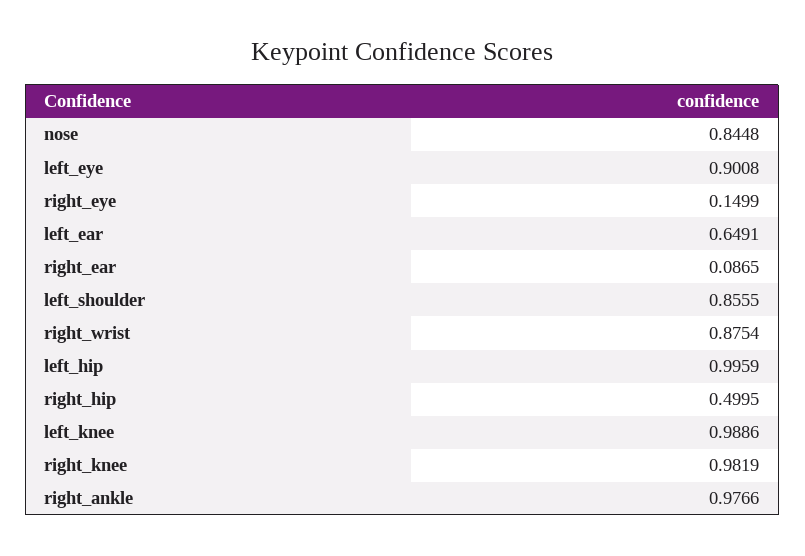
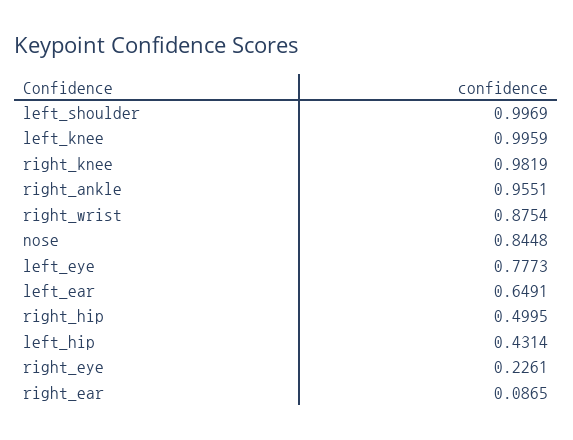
left_eye: 0.9008 -> 0.7773
right_eye: 0.1499 -> 0.2261
left_shoulder: 0.8555 -> 0.9969
left_hip: 0.9959 -> 0.4314
left_knee: 0.9886 -> 0.9959
right_ankle: 0.9766 -> 0.9551

